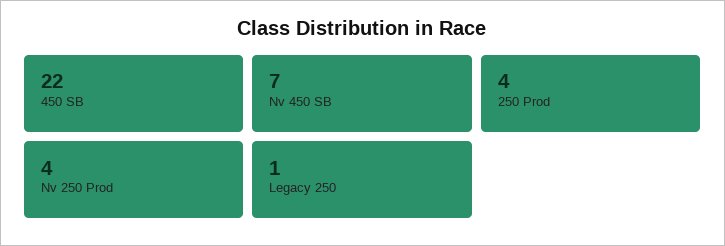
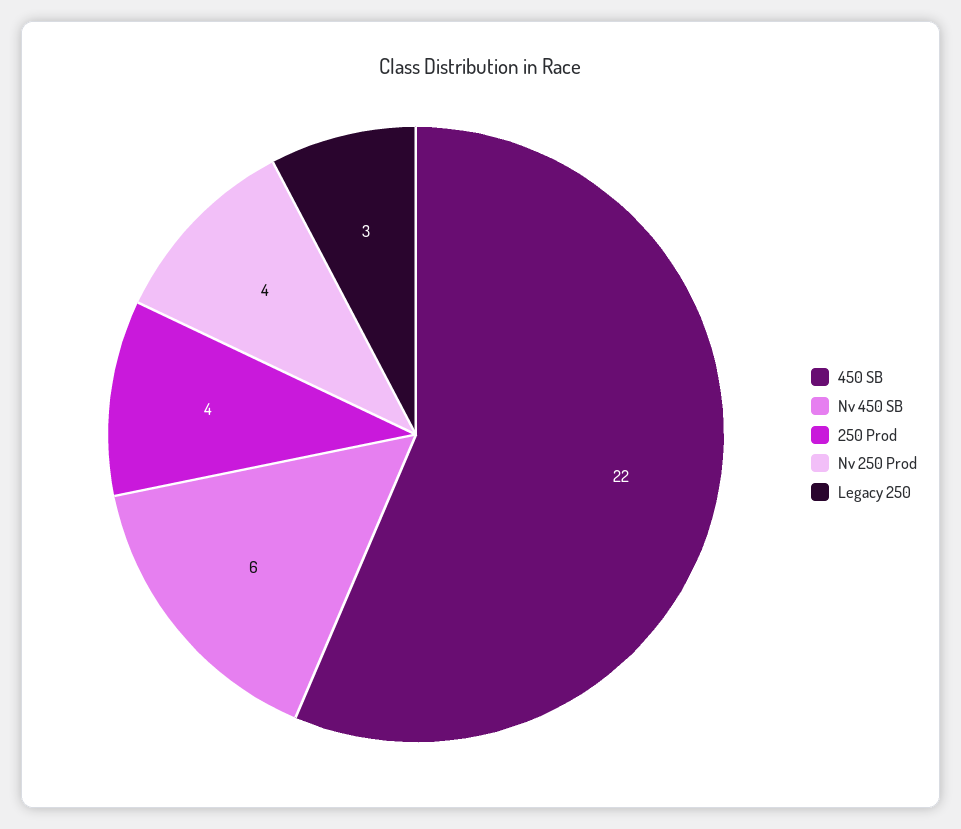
Nv 450 SB: 7 -> 6
Legacy 250: 1 -> 3

